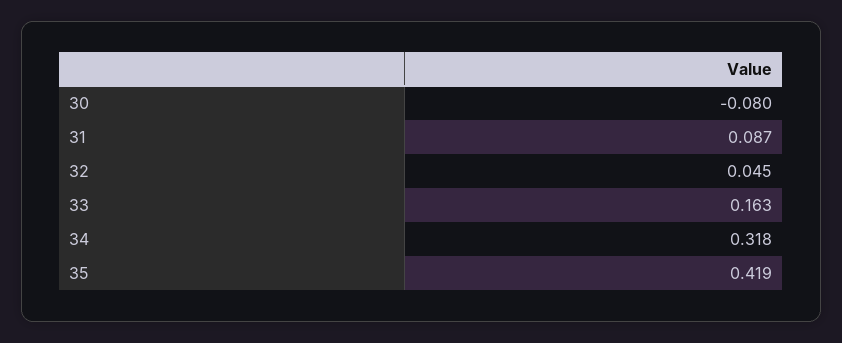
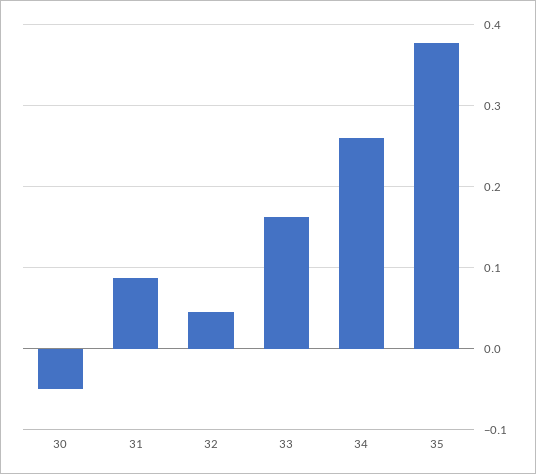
30: -0.08 -> -0.05
34: 0.318 -> 0.26
35: 0.419 -> 0.38

